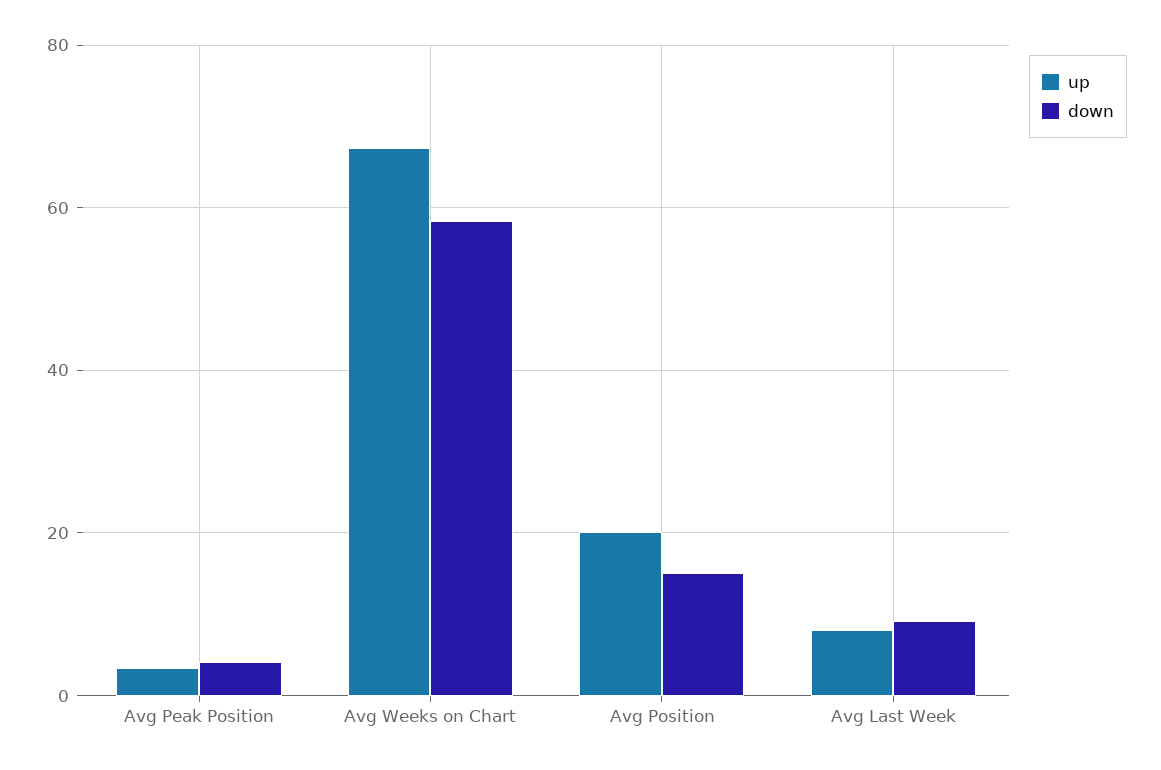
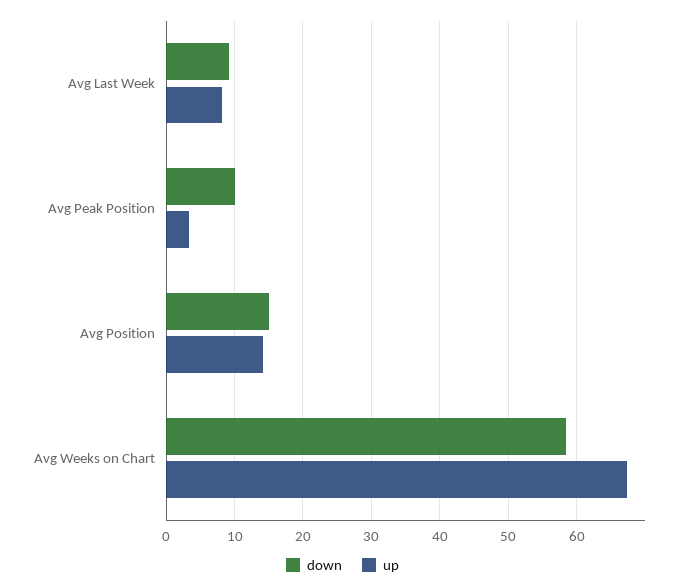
down, Avg Peak Position: 4 -> 10
up, Avg Position: 20 -> 14

